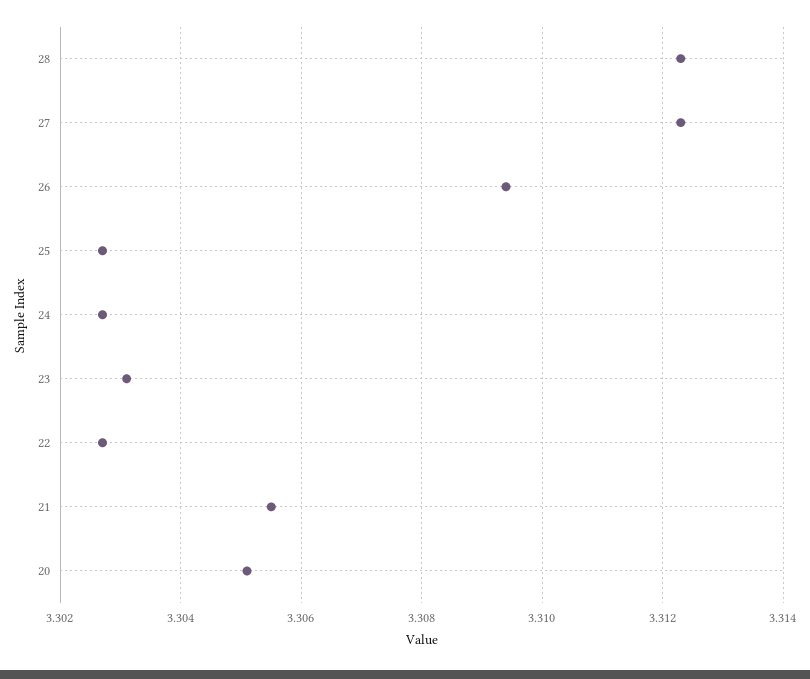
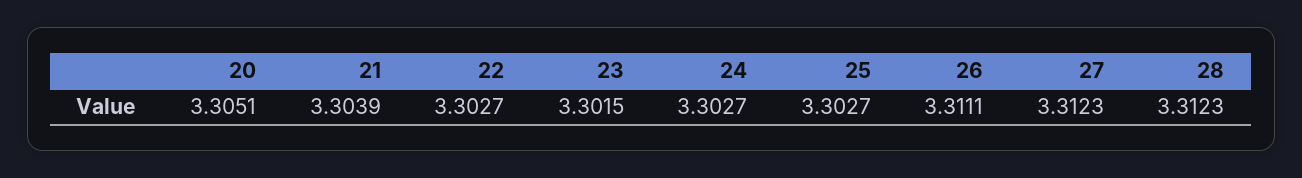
26: 3.3095 -> 3.3111
23: 3.303 -> 3.3015
21: 3.3055 -> 3.3039

